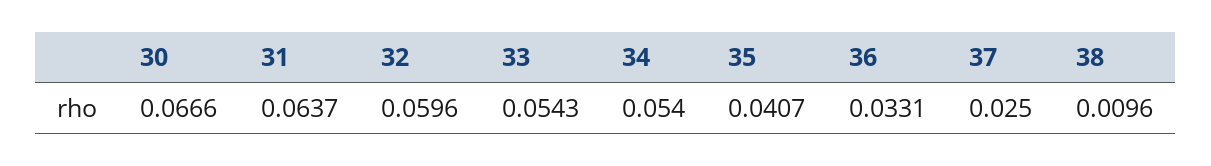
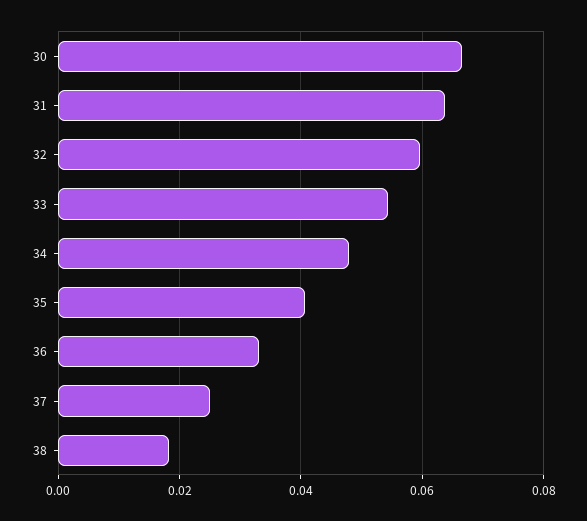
34: 0.054 -> 0.048
38: 0.0096 -> 0.018

